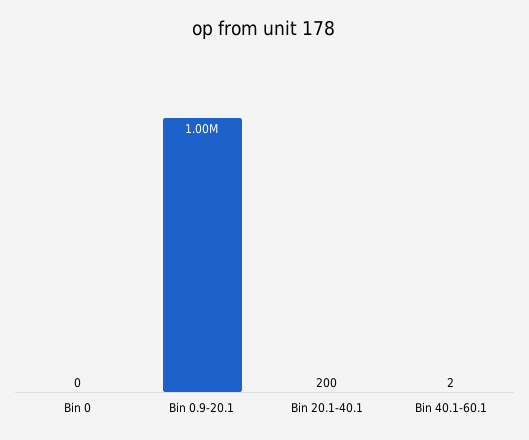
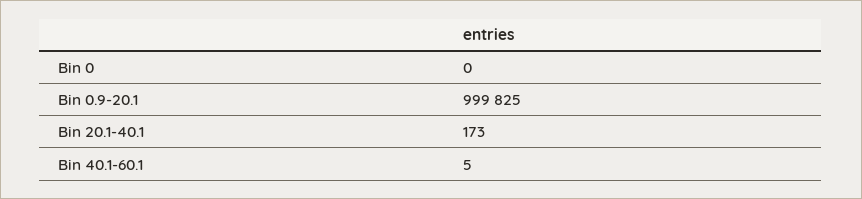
Bin 20.1-40.1: 200 -> 173
Bin 40.1-60.1: 2 -> 5

